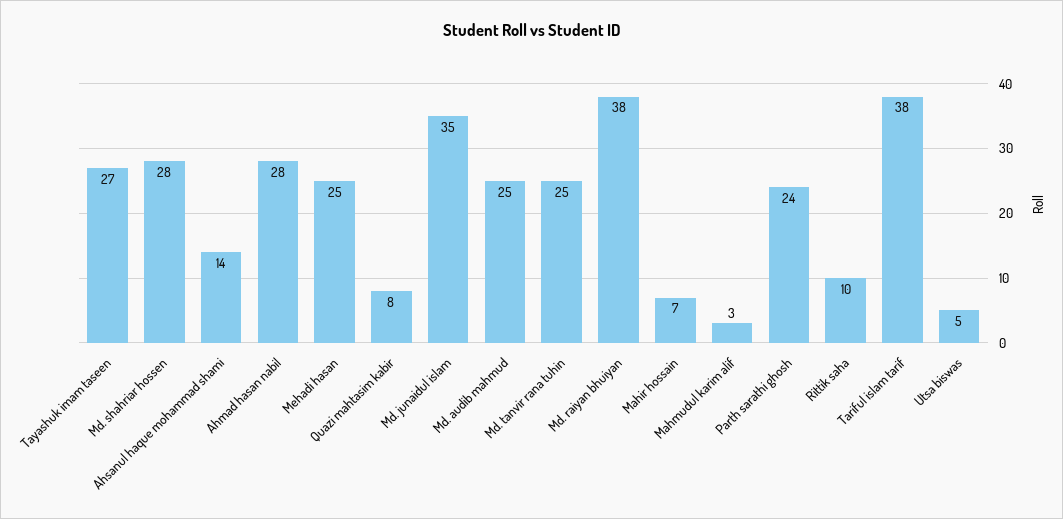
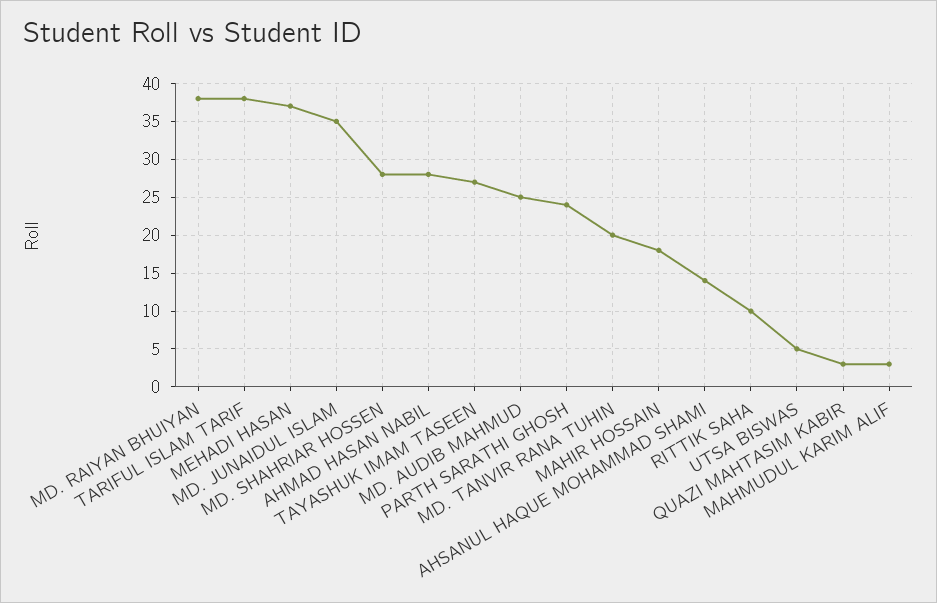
Mehadi hasan: 25 -> 37
Quazi mahtasim kabir: 8 -> 3
Md. tanvir rana tuhin: 25 -> 20
Mahir hossain: 7 -> 18

